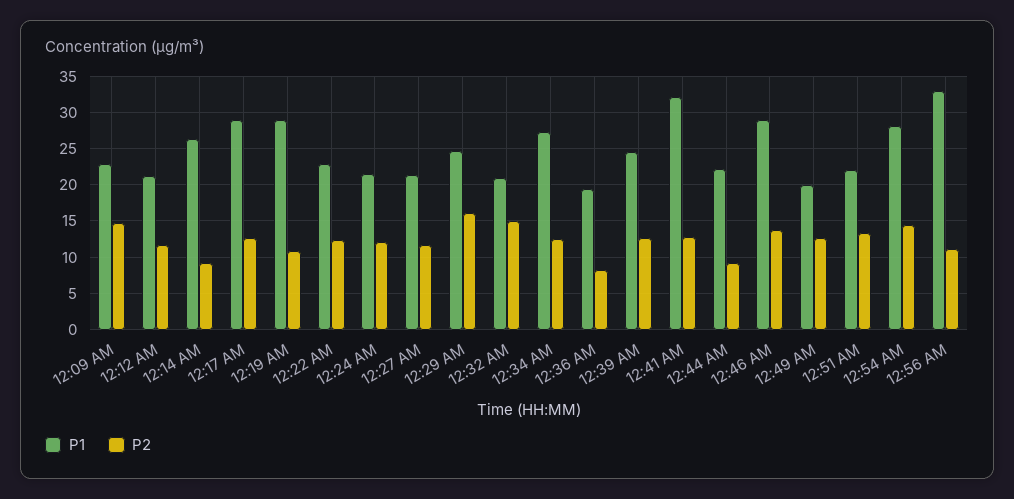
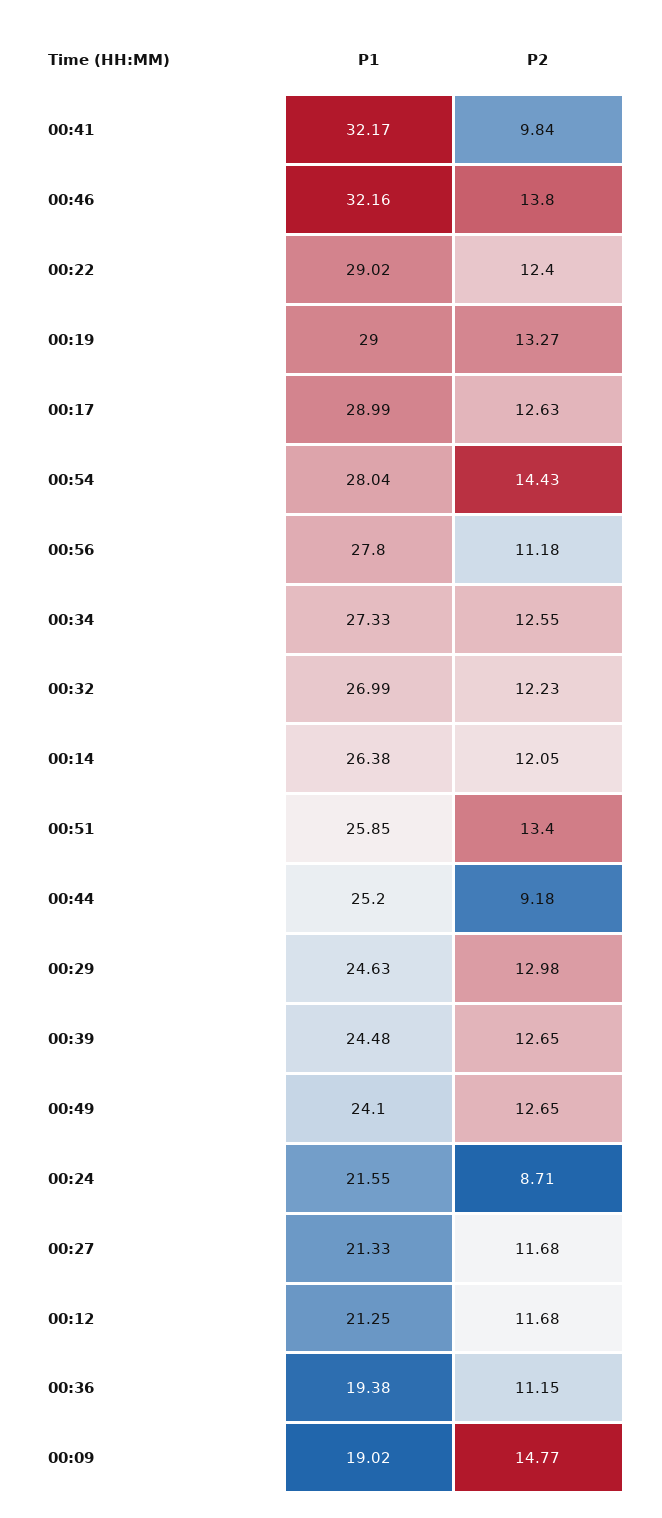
P1, 12:09 AM: 23 -> 19.02
P2, 12:14 AM: 9 -> 12.05
P2, 12:19 AM: 11 -> 13.27
P1, 12:22 AM: 23 -> 29.02
P2, 12:24 AM: 12 -> 8.71
P2, 12:29 AM: 16 -> 12.98
P1, 12:32 AM: 21 -> 26.99
P2, 12:32 AM: 15 -> 12.23
P2, 12:36 AM: 8 -> 11.15
P2, 12:41 AM: 13 -> 9.84
P1, 12:44 AM: 22 -> 25.2
P1, 12:46 AM: 29 -> 32.16
P1, 12:49 AM: 20 -> 24.1
P1, 12:51 AM: 22 -> 25.85
P1, 12:56 AM: 33 -> 27.8

